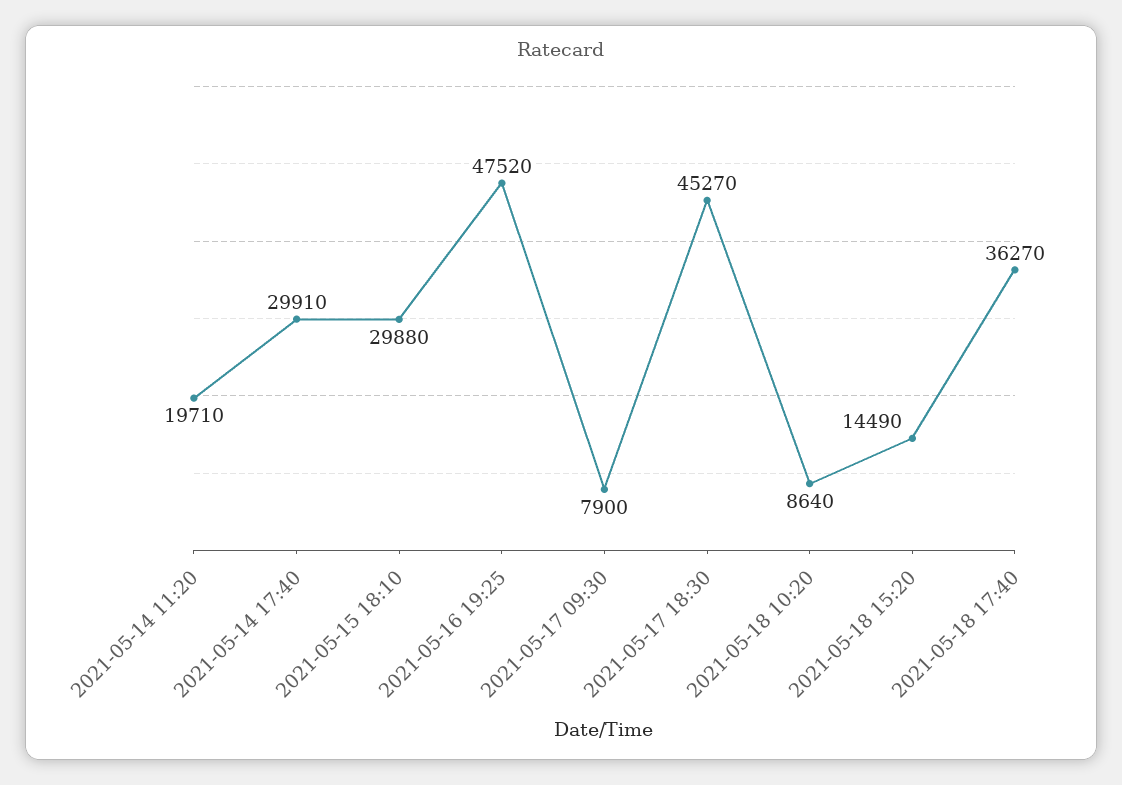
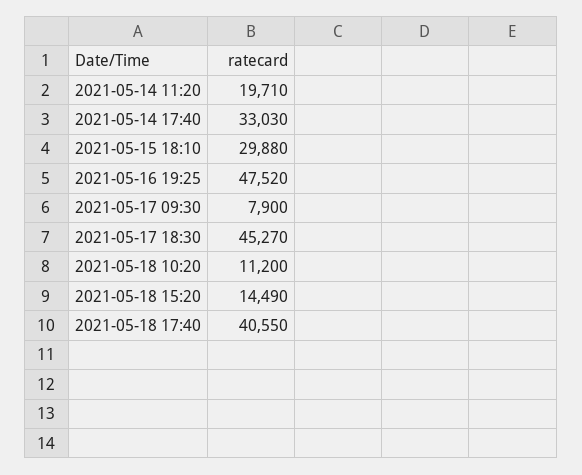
2021-05-14 17:40: 29910 -> 33030
2021-05-18 10:20: 8640 -> 11200
2021-05-18 17:40: 36270 -> 40550

